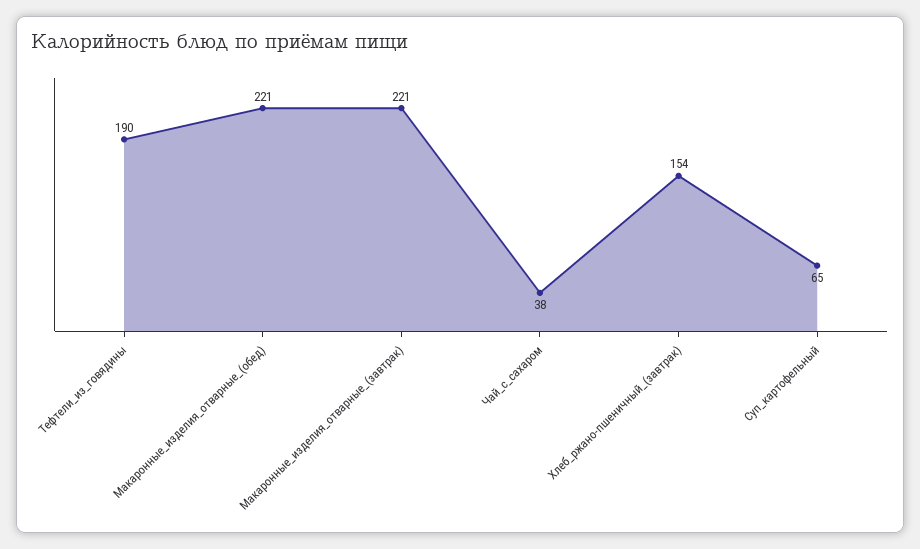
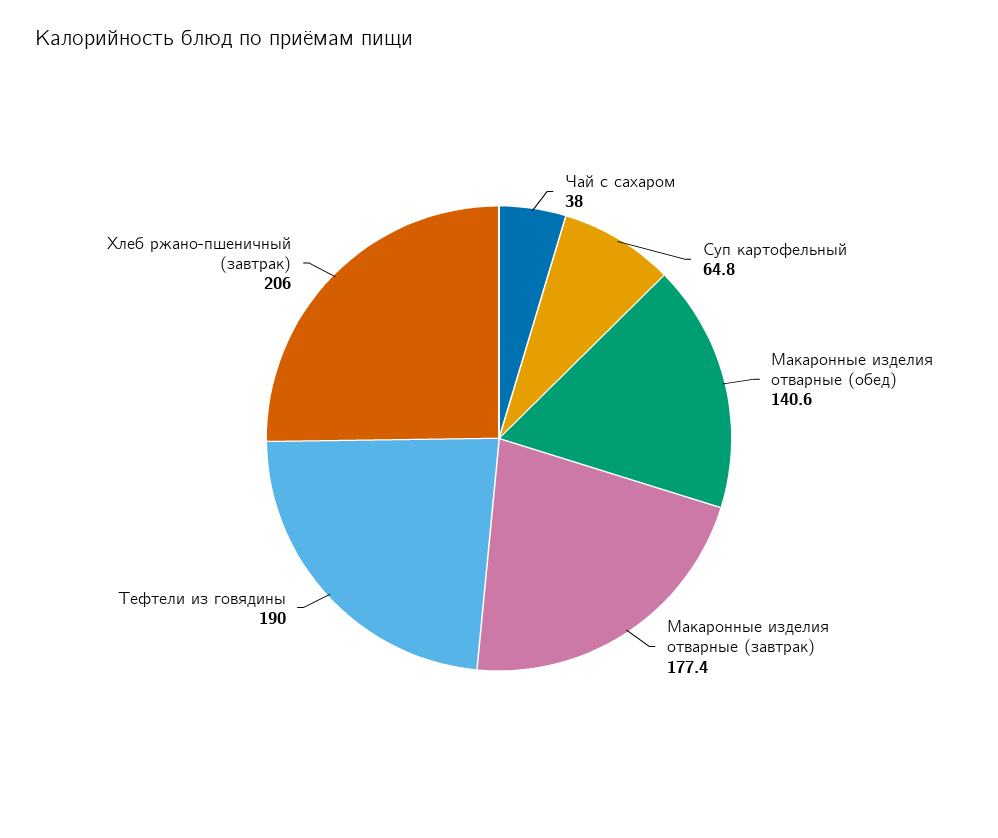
Макаронные_изделия_отварные_(обед): 221 -> 140.6
Макаронные_изделия_отварные_(завтрак): 221 -> 177.4
Хлеб_ржано-пшеничный_(завтрак): 154 -> 206

